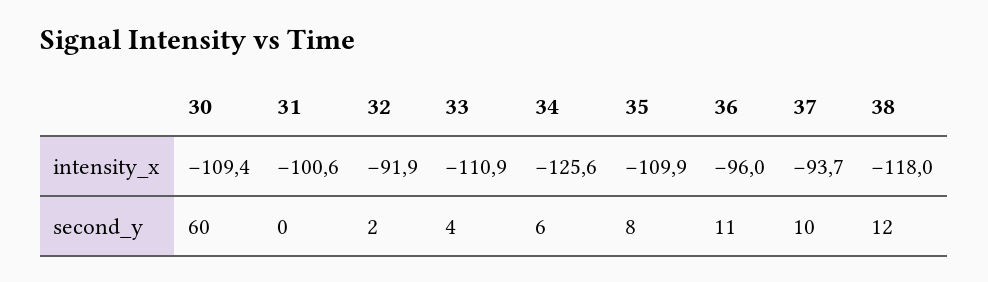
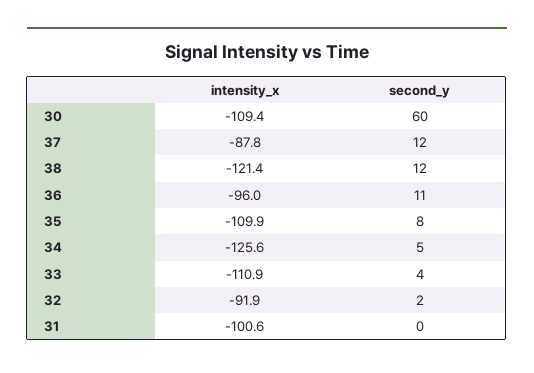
37, intensity_x: -93.7 -> -87.8
38, intensity_x: -118 -> -121.4
34, second_y: 6 -> 5
37, second_y: 10 -> 12

